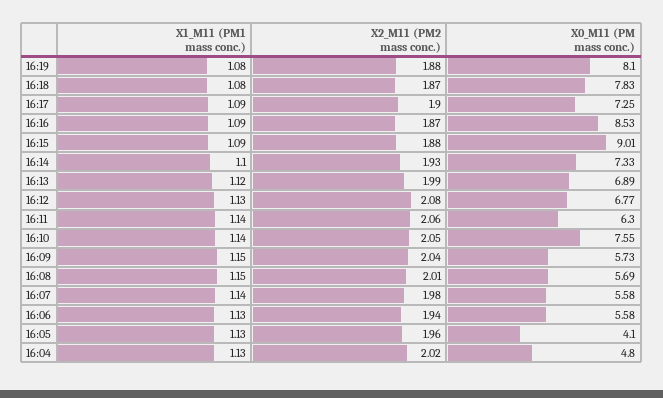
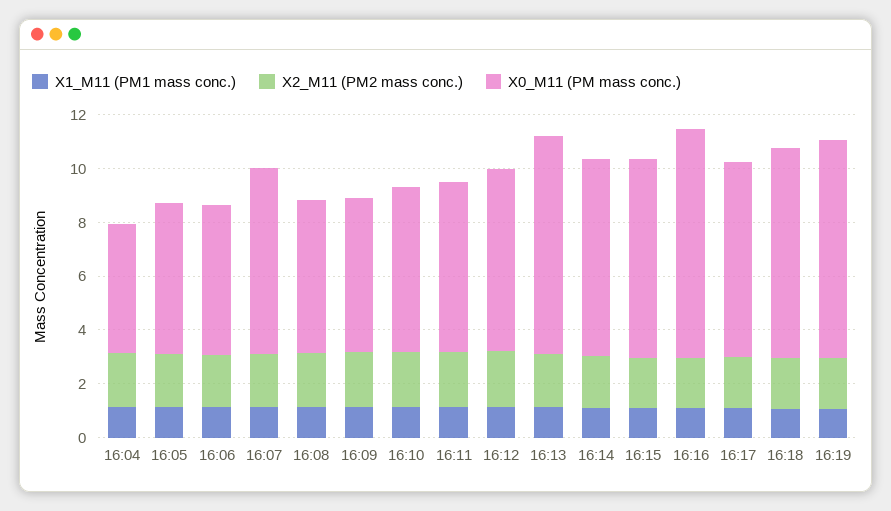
X0_M11 (PM mass conc.), 16:15: 9.01 -> 7.5
X0_M11 (PM mass conc.), 16:13: 6.89 -> 8
X0_M11 (PM mass conc.), 16:10: 7.55 -> 6
X0_M11 (PM mass conc.), 16:07: 5.58 -> 7
X0_M11 (PM mass conc.), 16:05: 4.1 -> 5.5

